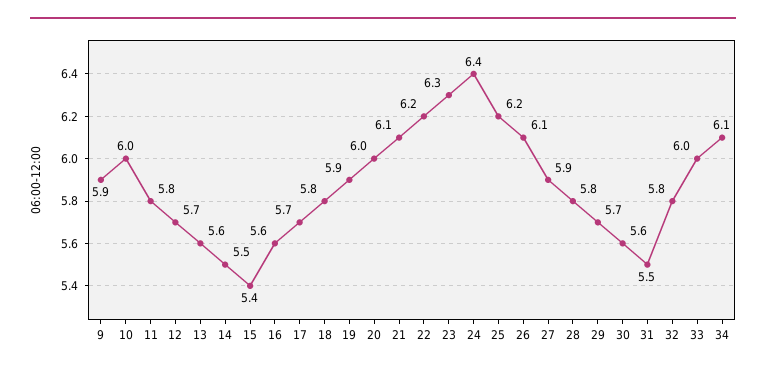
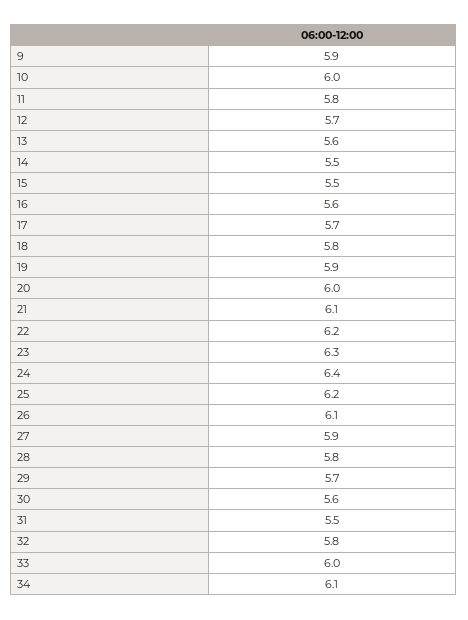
15: 5.4 -> 5.5

